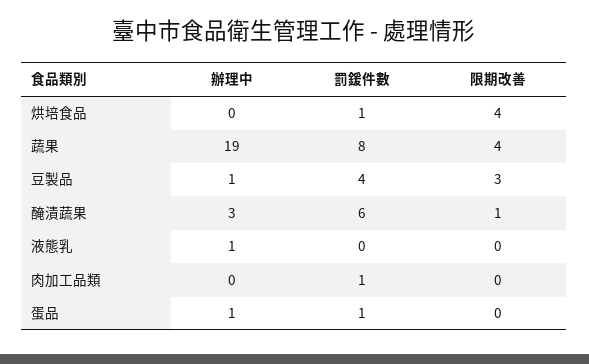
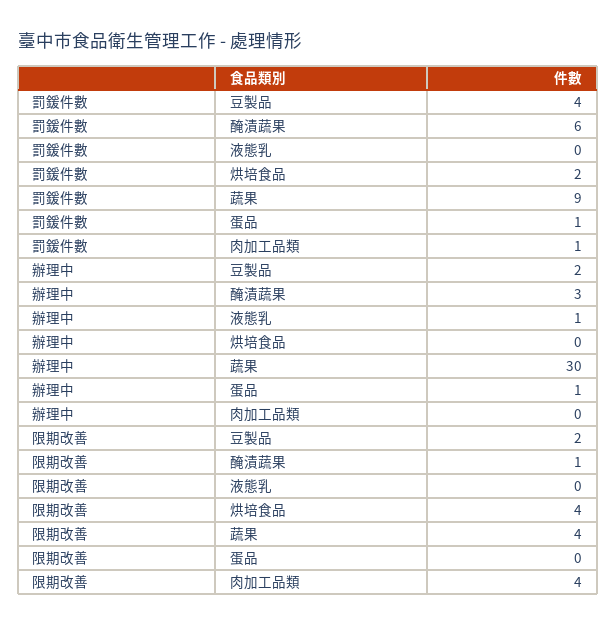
罰鍰件數, 烘培食品: 1 -> 2
辦理中, 蔬果: 19 -> 30
罰鍰件數, 蔬果: 8 -> 9
辦理中, 豆製品: 1 -> 2
限期改善, 豆製品: 3 -> 2
限期改善, 肉加工品類: 0 -> 4

